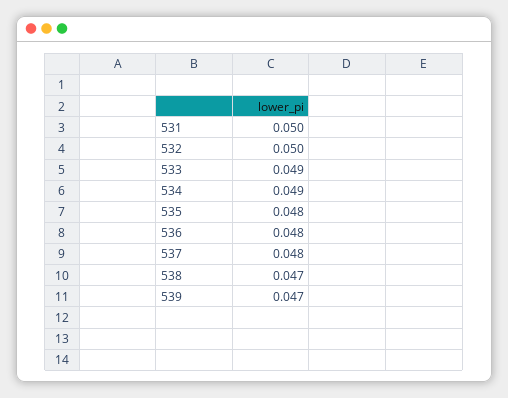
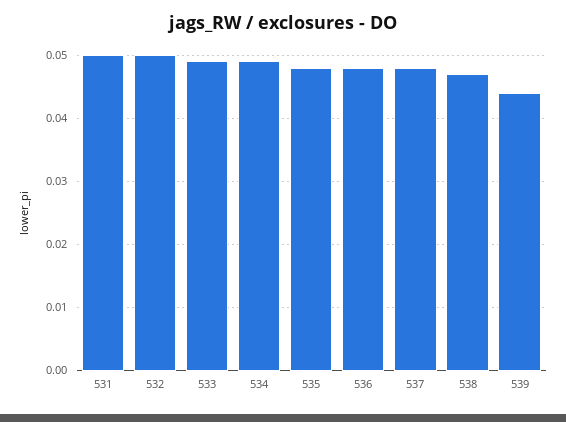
539: 0.047 -> 0.044

